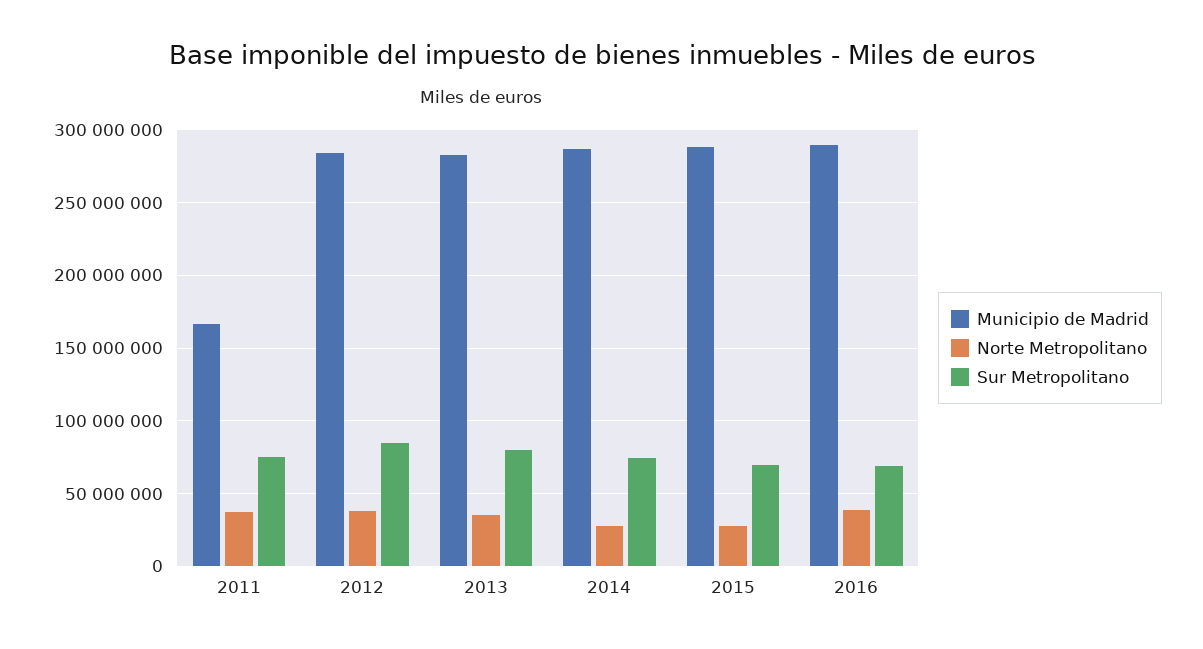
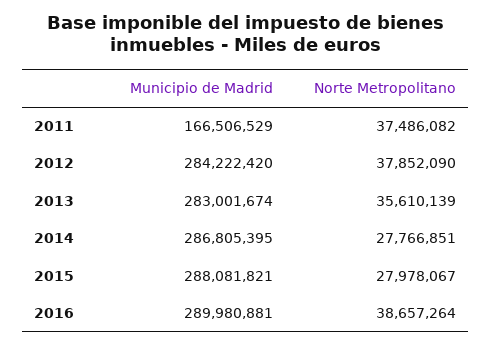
Sur Metropolitano, 2011: 75000000 -> none
Sur Metropolitano, 2012: 85000000 -> none
Sur Metropolitano, 2013: 80000000 -> none
Sur Metropolitano, 2014: 75000000 -> none
Sur Metropolitano, 2015: 70000000 -> none
Sur Metropolitano, 2016: 70000000 -> none

